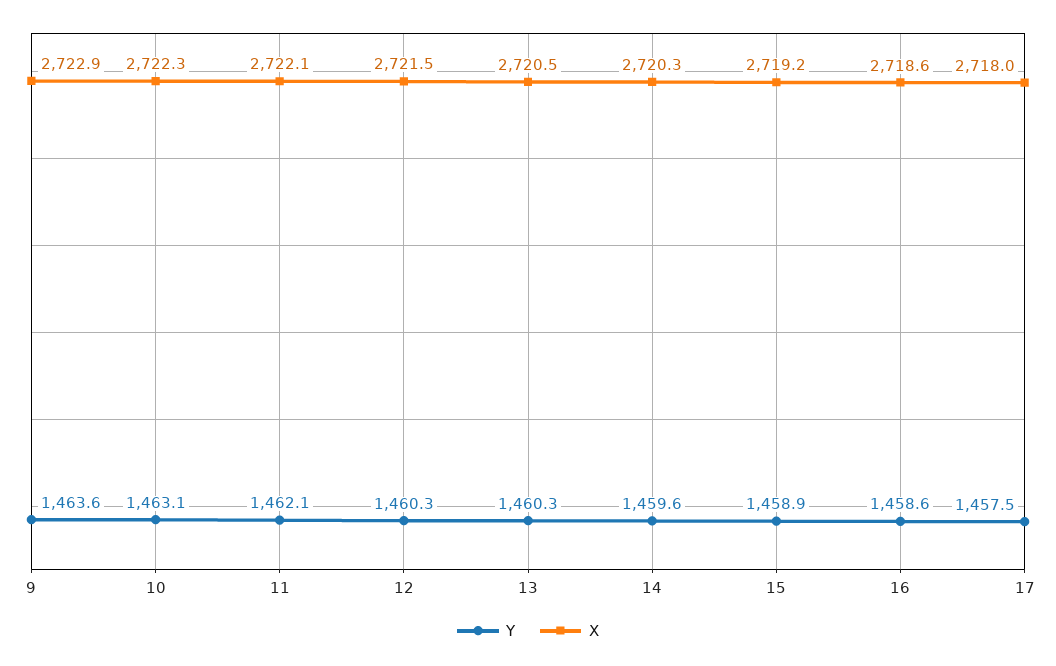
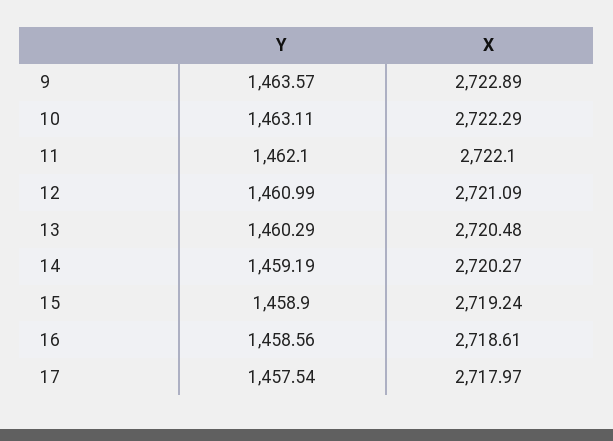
Y, 12: 1460.3 -> 1460.99
X, 12: 2721.5 -> 2721.09
Y, 14: 1459.6 -> 1459.19

